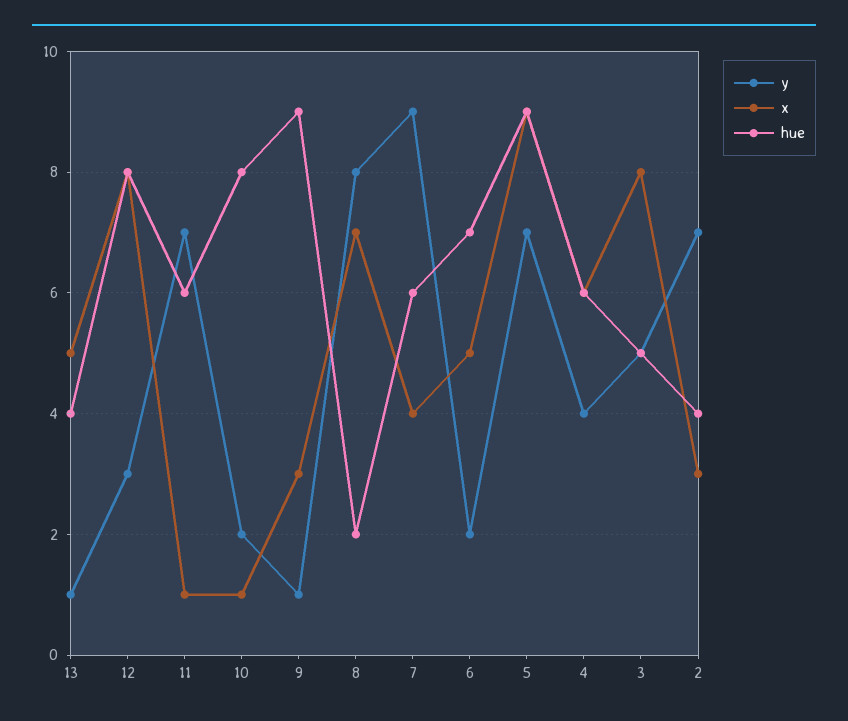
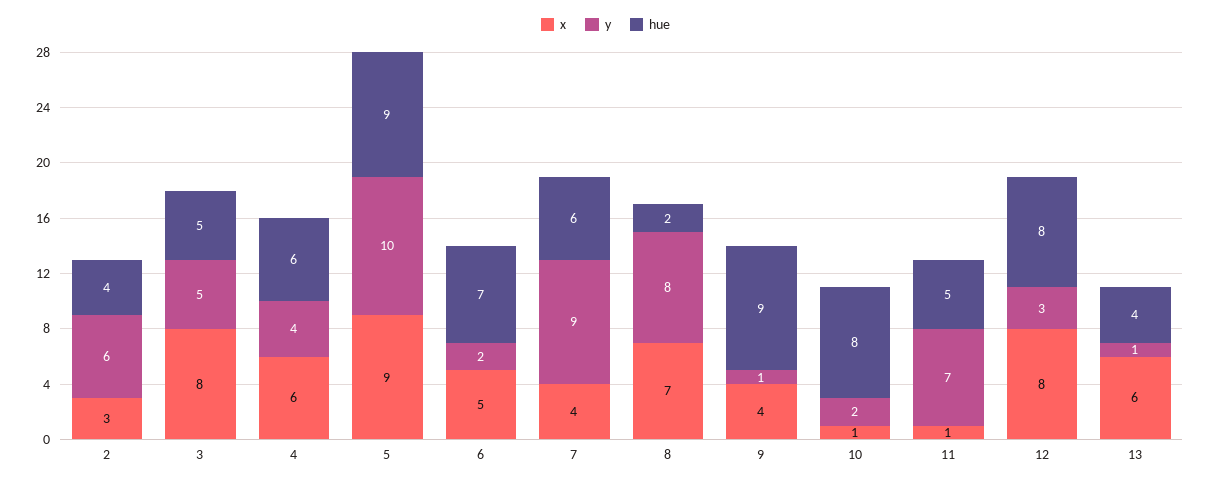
x, 13: 5 -> 6
hue, 11: 6 -> 5
x, 9: 3 -> 4
y, 5: 7 -> 10
y, 2: 7 -> 6

